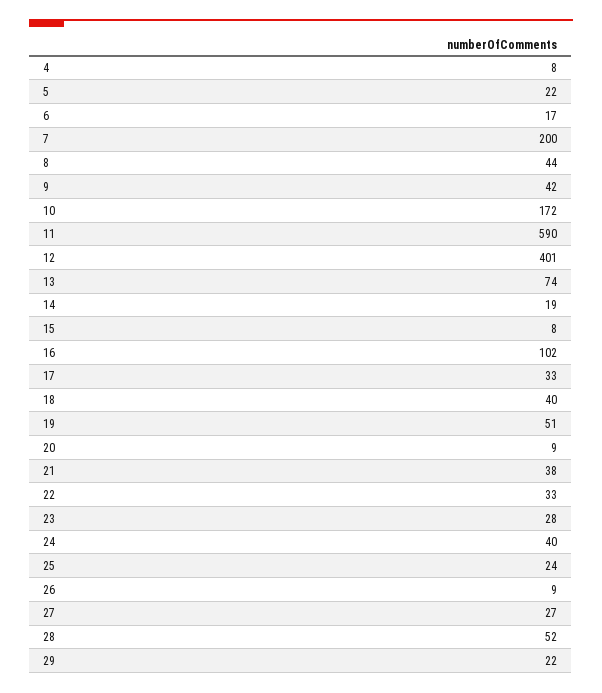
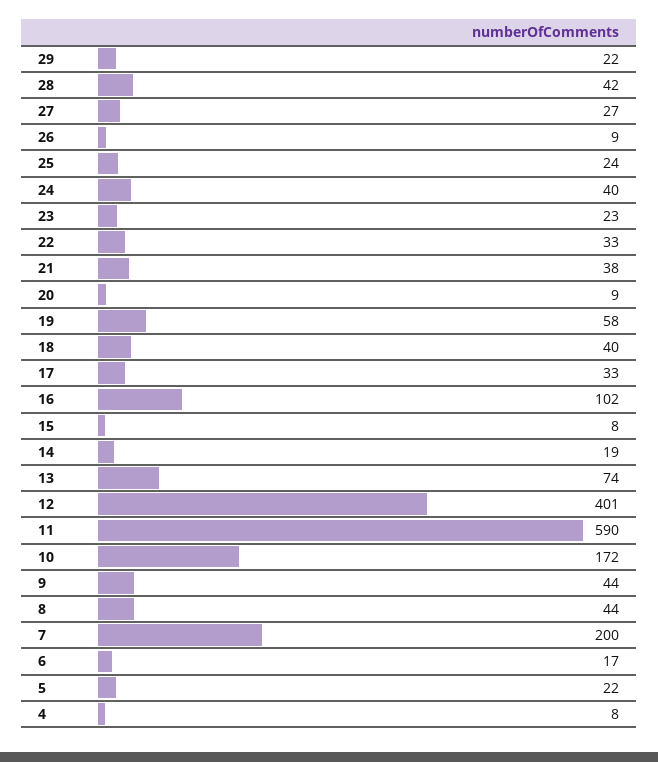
9: 42 -> 44
19: 51 -> 58
23: 28 -> 23
28: 52 -> 42

